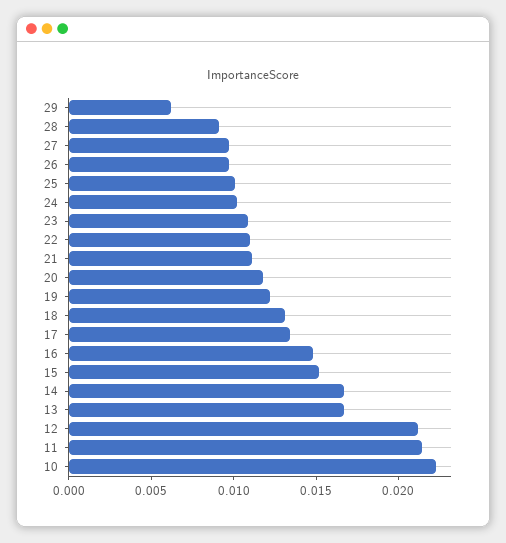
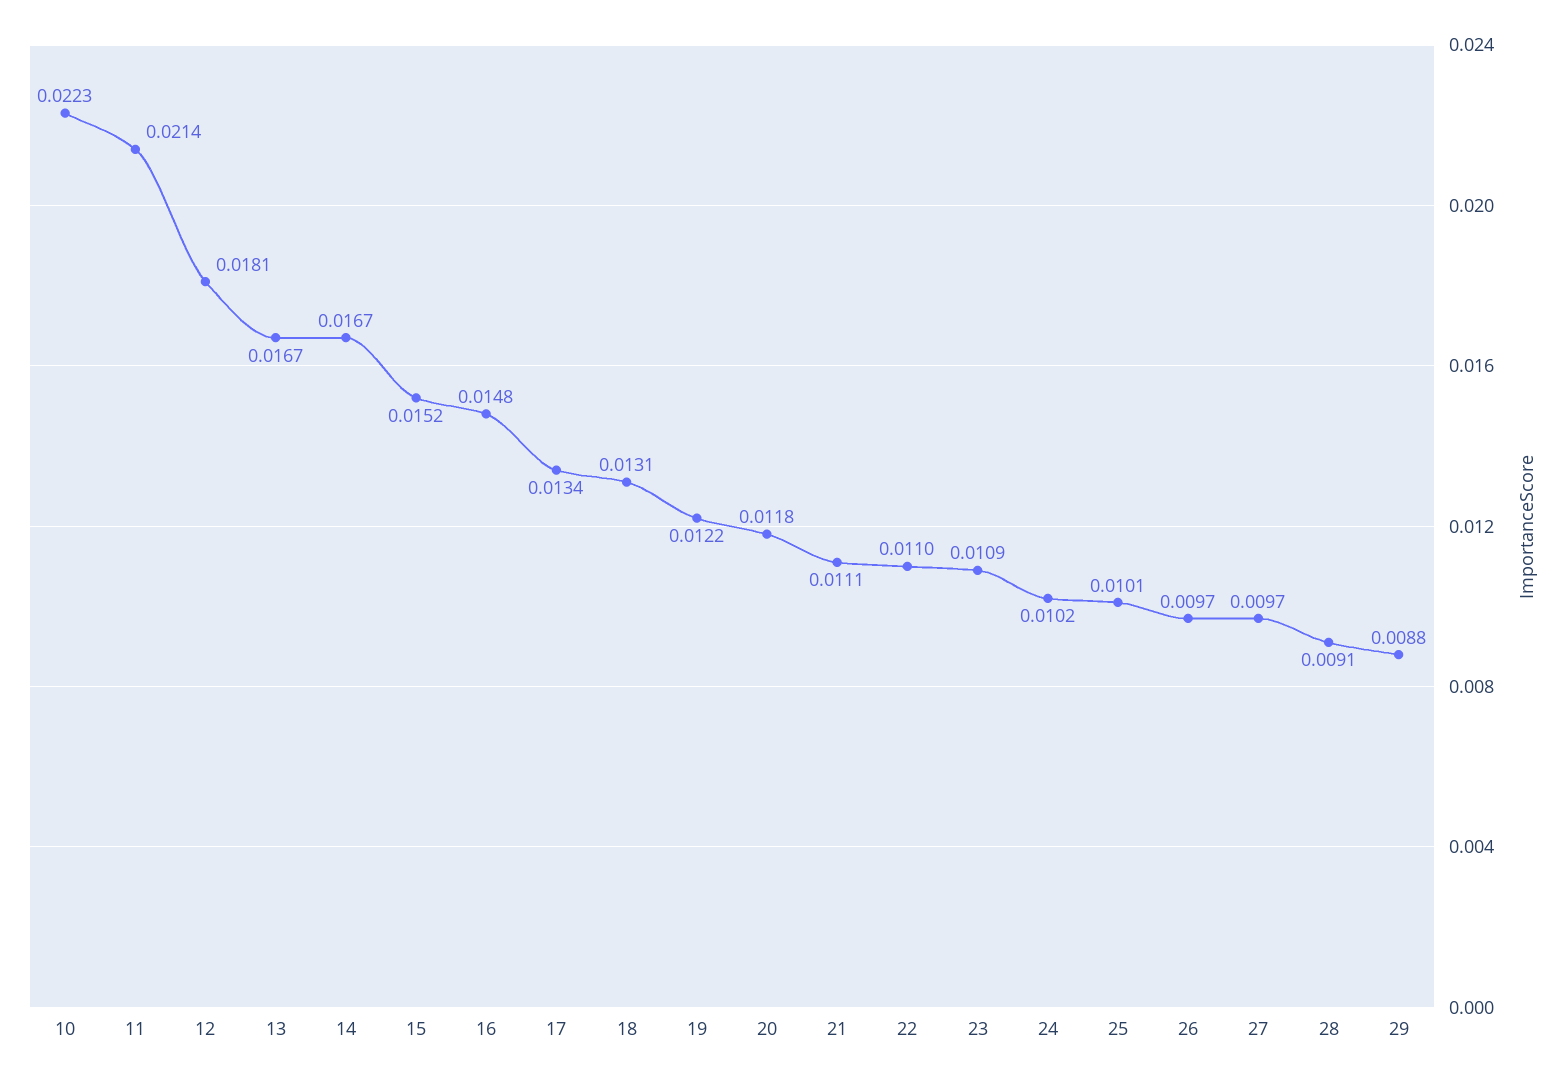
29: 0.006 -> 0.0088
12: 0.021 -> 0.0181

